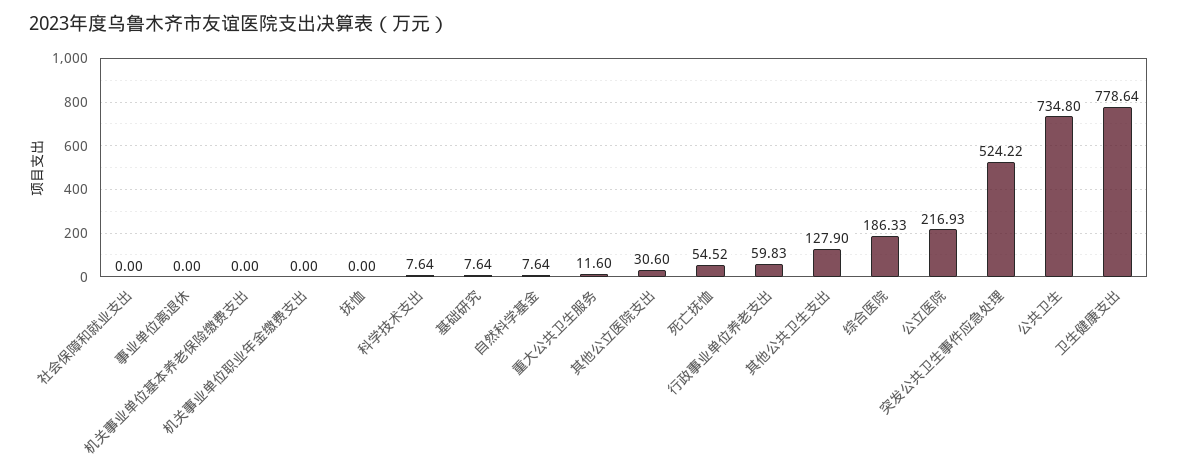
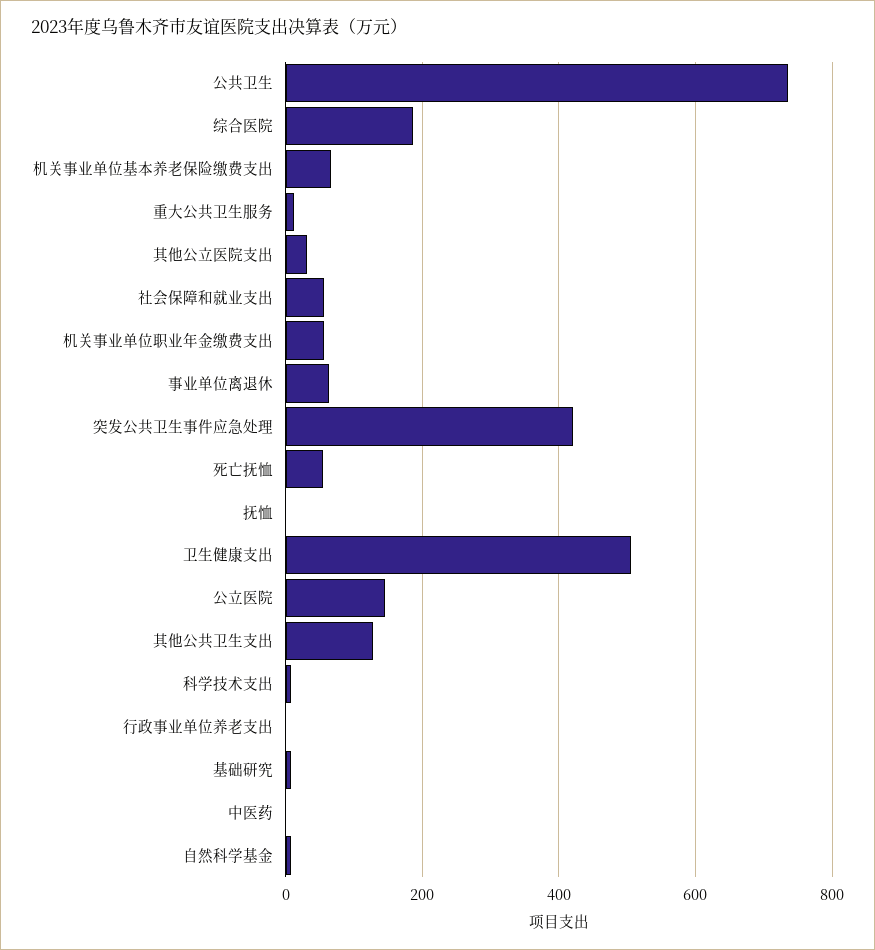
社会保障和就业支出: 0 -> 60
事业单位离退休: 0 -> 60
机关事业单位基本养老保险缴费支出: 0 -> 60
机关事业单位职业年金缴费支出: 0 -> 60
行政事业单位养老支出: 59.83 -> 0
公立医院: 216.93 -> 140
突发公共卫生事件应急处理: 524.22 -> 420
卫生健康支出: 778.64 -> 500
中医药: none -> 0

